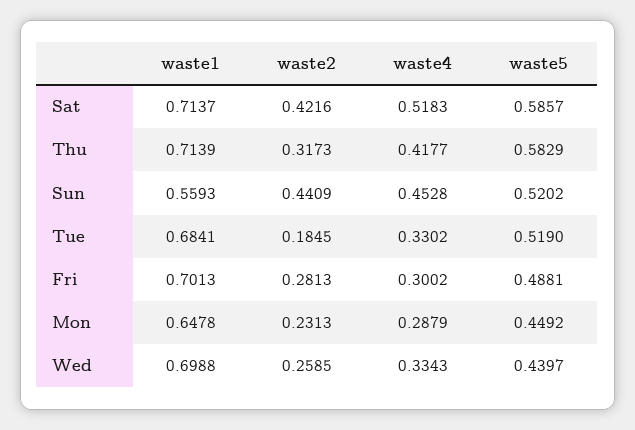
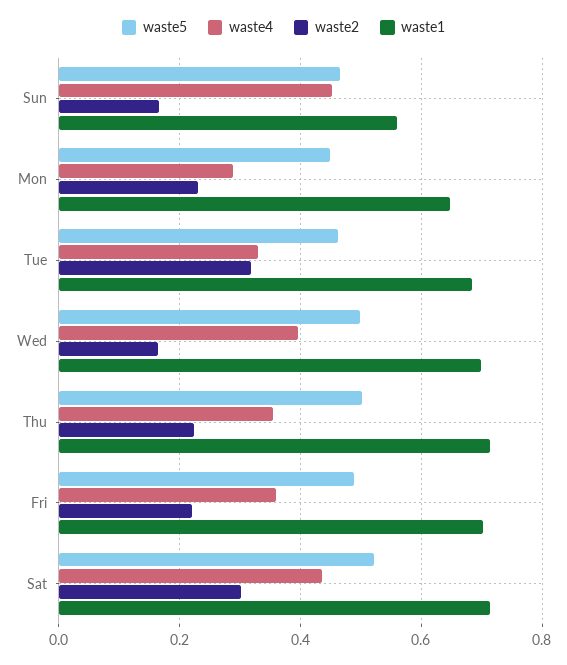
waste2, Sat: 0.4216 -> 0.3
waste4, Sat: 0.5183 -> 0.44
waste5, Sat: 0.5857 -> 0.52
waste2, Thu: 0.3173 -> 0.22
waste4, Thu: 0.4177 -> 0.36
waste5, Thu: 0.5829 -> 0.5
waste2, Sun: 0.4409 -> 0.16
waste5, Sun: 0.5202 -> 0.46
waste2, Tue: 0.1845 -> 0.32
waste5, Tue: 0.519 -> 0.46
waste2, Fri: 0.2813 -> 0.22
waste4, Fri: 0.3002 -> 0.36
waste2, Wed: 0.2585 -> 0.16
waste4, Wed: 0.3343 -> 0.4
waste5, Wed: 0.4397 -> 0.5

